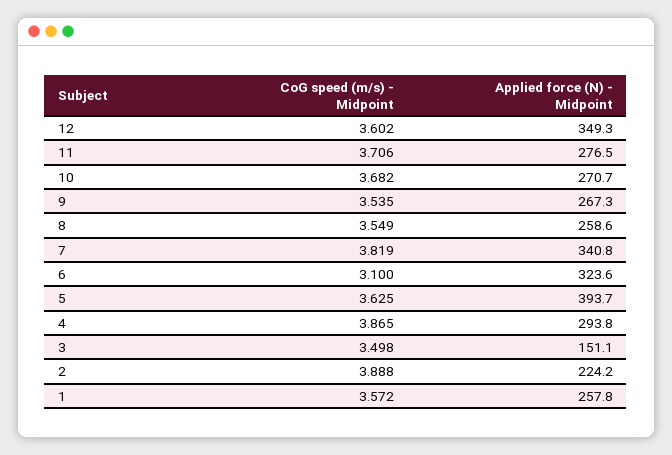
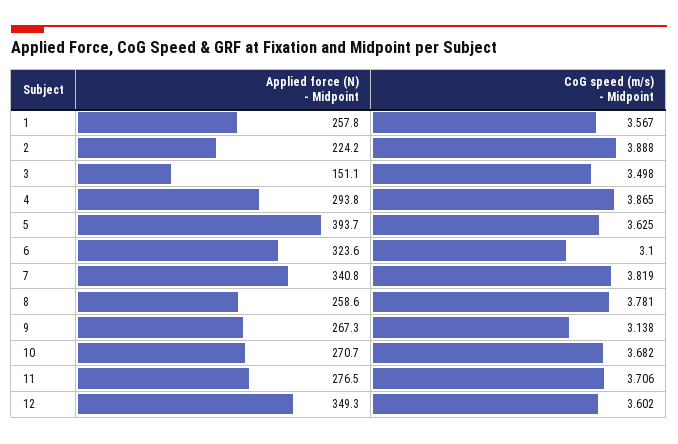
CoG speed (m/s) - Midpoint, 9: 3.535 -> 3.138
CoG speed (m/s) - Midpoint, 8: 3.549 -> 3.781
CoG speed (m/s) - Midpoint, 1: 3.572 -> 3.567

